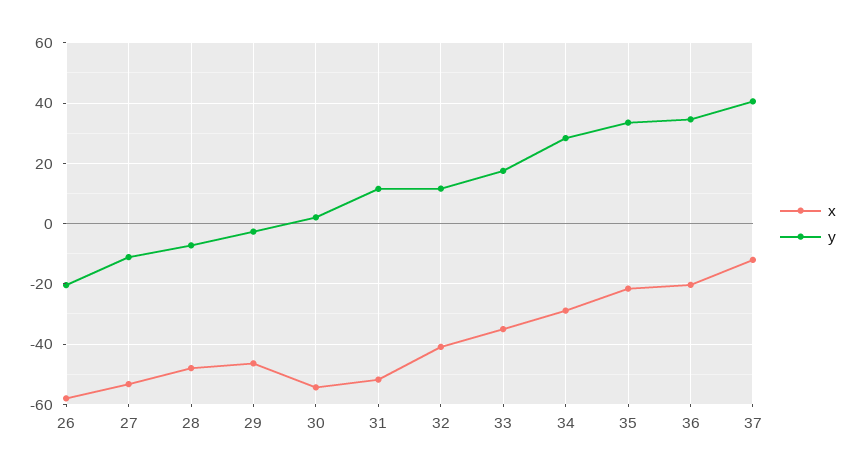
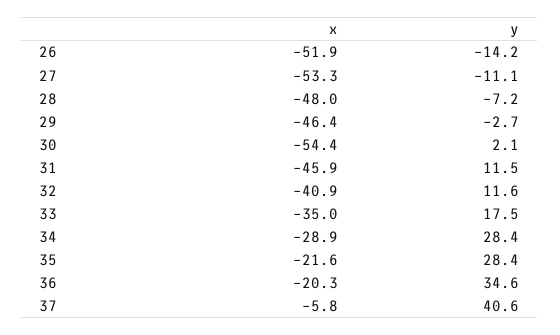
x, 26: -58 -> -51.9
y, 26: -20 -> -14.2
x, 31: -52 -> -45.9
y, 35: 34 -> 28.4
x, 37: -12 -> -5.8

